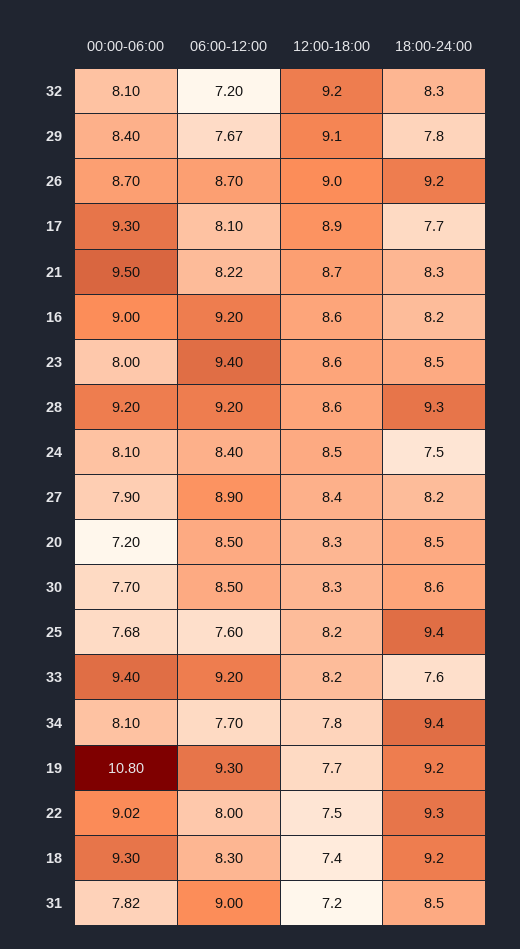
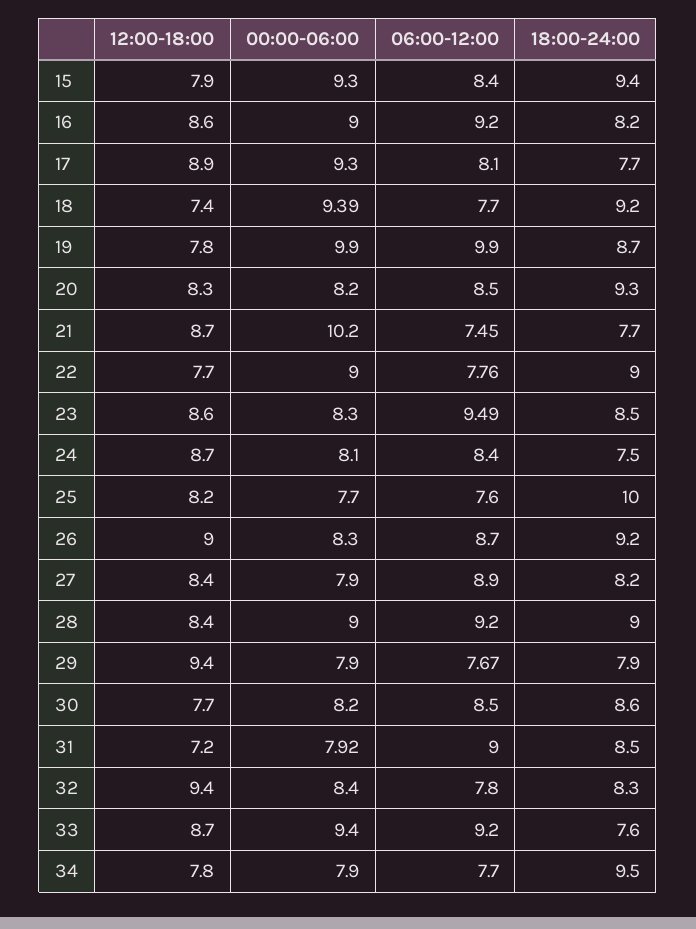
00:00-06:00, 32: 8.1 -> 8.4
06:00-12:00, 32: 7.2 -> 7.8
12:00-18:00, 32: 9.2 -> 9.4
00:00-06:00, 29: 8.4 -> 7.9
12:00-18:00, 29: 9.1 -> 9.4
18:00-24:00, 29: 7.8 -> 7.9
00:00-06:00, 26: 8.7 -> 8.3
00:00-06:00, 21: 9.5 -> 10.2
06:00-12:00, 21: 8.22 -> 7.45
18:00-24:00, 21: 8.3 -> 7.7
00:00-06:00, 23: 8 -> 8.3
06:00-12:00, 23: 9.4 -> 9.49
00:00-06:00, 28: 9.2 -> 9
12:00-18:00, 28: 8.6 -> 8.4
18:00-24:00, 28: 9.3 -> 9
12:00-18:00, 24: 8.5 -> 8.7
00:00-06:00, 20: 7.2 -> 8.2
18:00-24:00, 20: 8.5 -> 9.3
00:00-06:00, 30: 7.7 -> 8.2
12:00-18:00, 30: 8.3 -> 7.7
00:00-06:00, 25: 7.68 -> 7.7
18:00-24:00, 25: 9.4 -> 10
12:00-18:00, 33: 8.2 -> 8.7
00:00-06:00, 34: 8.1 -> 7.9
18:00-24:00, 34: 9.4 -> 9.5
00:00-06:00, 19: 10.8 -> 9.9
06:00-12:00, 19: 9.3 -> 9.9
12:00-18:00, 19: 7.7 -> 7.8
18:00-24:00, 19: 9.2 -> 8.7
00:00-06:00, 22: 9.02 -> 9
06:00-12:00, 22: 8 -> 7.76
12:00-18:00, 22: 7.5 -> 7.7
18:00-24:00, 22: 9.3 -> 9
00:00-06:00, 18: 9.3 -> 9.39
06:00-12:00, 18: 8.3 -> 7.7
00:00-06:00, 31: 7.82 -> 7.92
12:00-18:00, 15: none -> 7.9
00:00-06:00, 15: none -> 9.3
06:00-12:00, 15: none -> 8.4
18:00-24:00, 15: none -> 9.4

